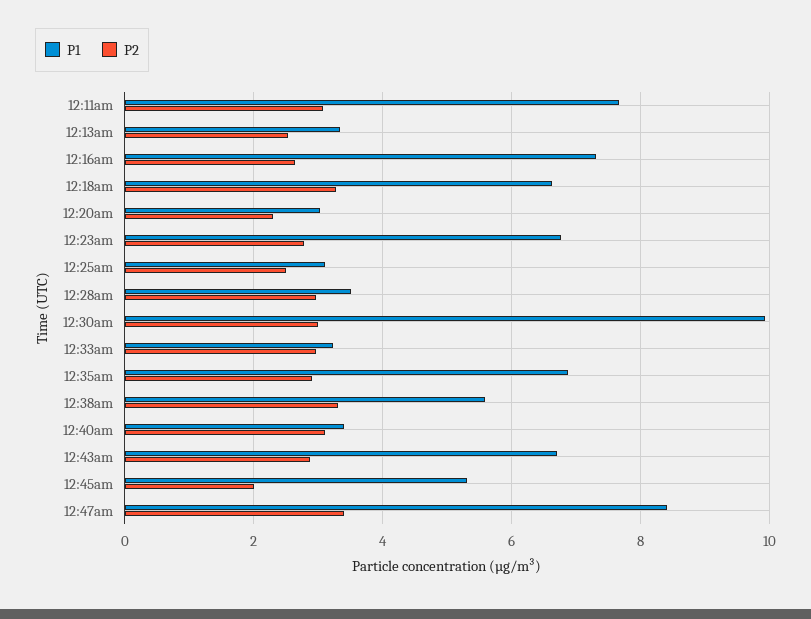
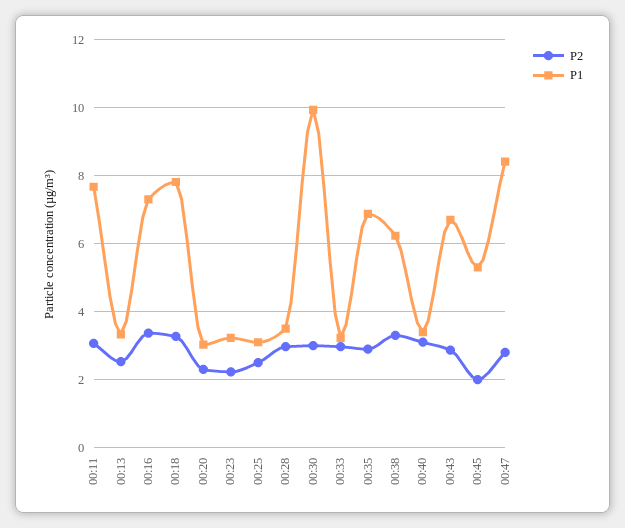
P2, 12:16am: 2.6 -> 3.4
P1, 12:18am: 6.6 -> 7.8
P1, 12:23am: 6.8 -> 3.2
P2, 12:23am: 2.8 -> 2.2
P1, 12:38am: 5.6 -> 6.2
P2, 12:47am: 3.4 -> 2.8

